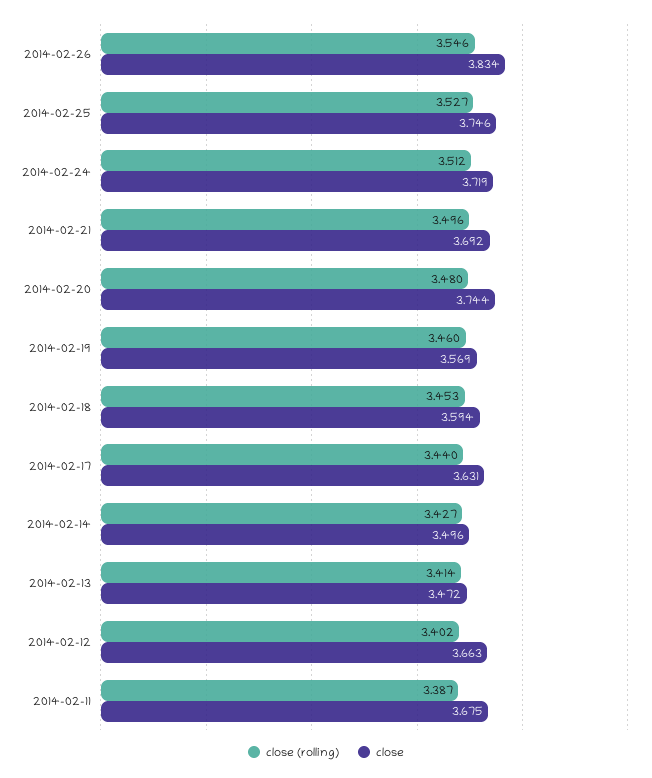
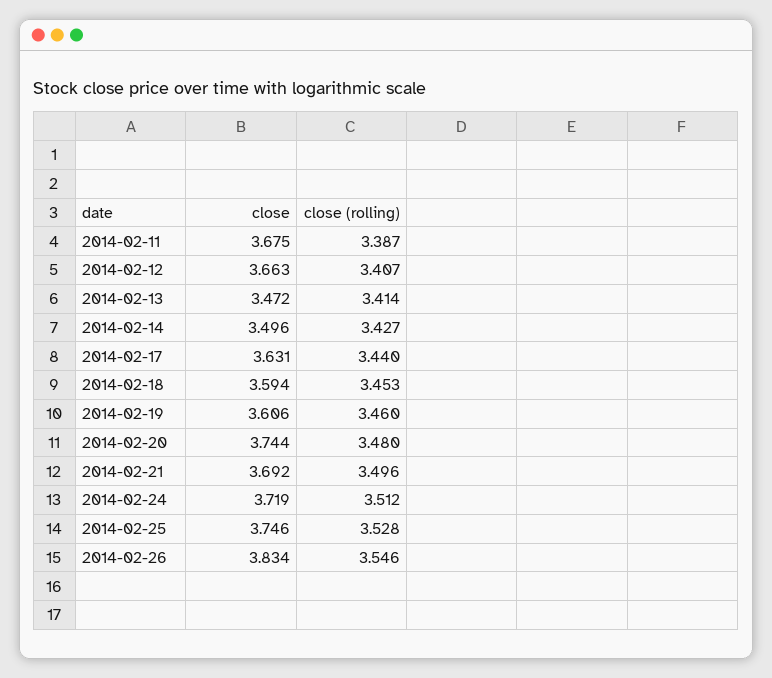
close (rolling), 2014-02-25: 3.527 -> 3.528
close, 2014-02-19: 3.569 -> 3.606
close (rolling), 2014-02-12: 3.402 -> 3.407

